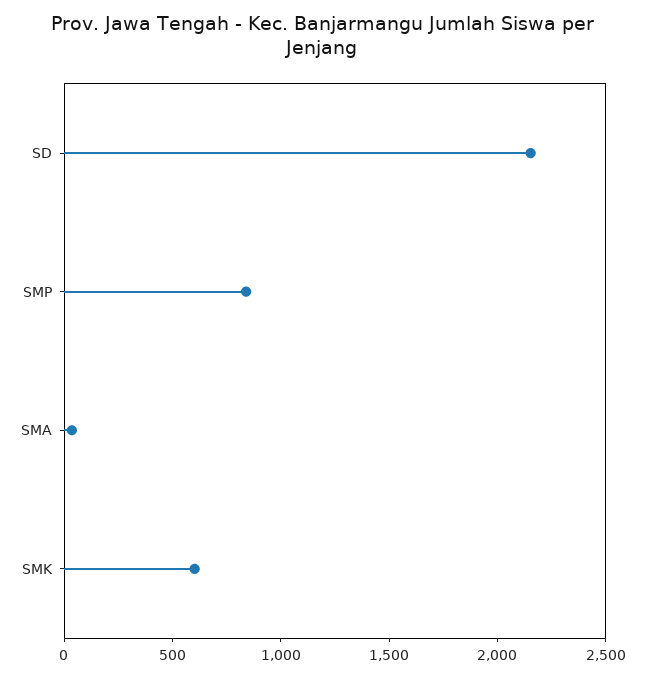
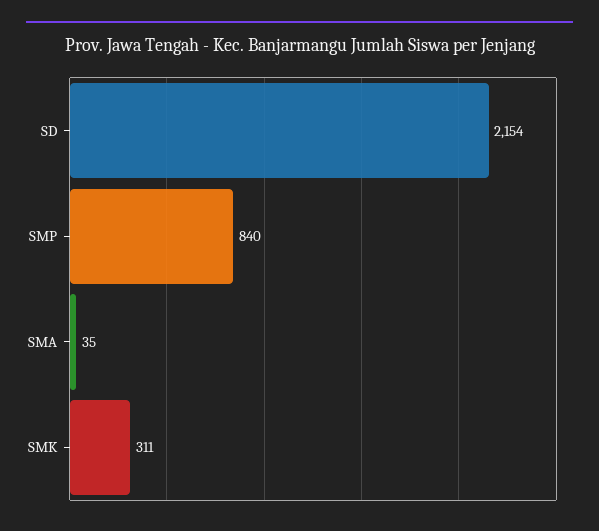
SMK: 600 -> 311

